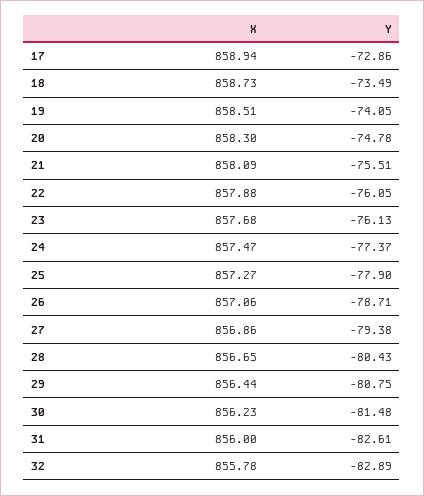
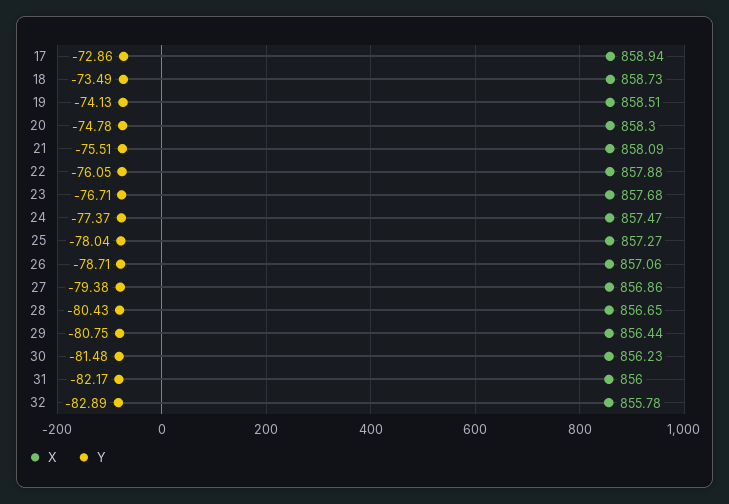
Y, 19: -74.05 -> -74.13
Y, 23: -76.13 -> -76.71
Y, 25: -77.9 -> -78.04
Y, 31: -82.61 -> -82.17

